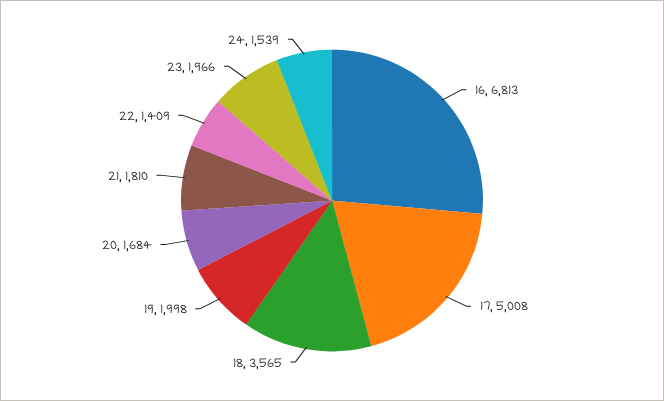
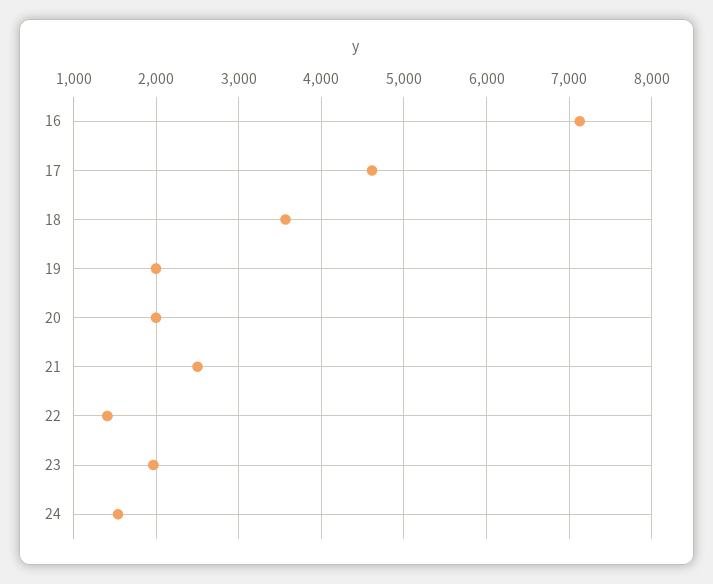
16: 6813 -> 7100
17: 5008 -> 4600
20: 1684 -> 2000
21: 1810 -> 2500

